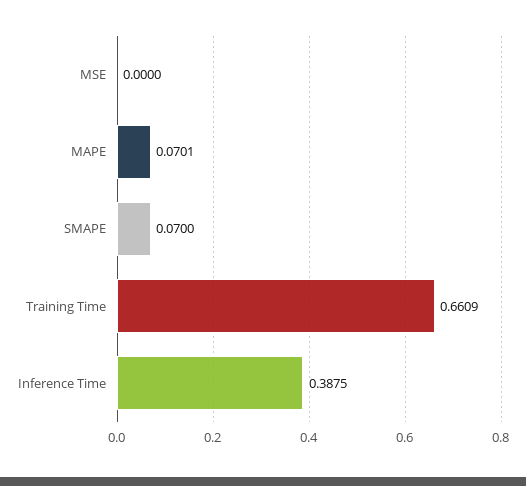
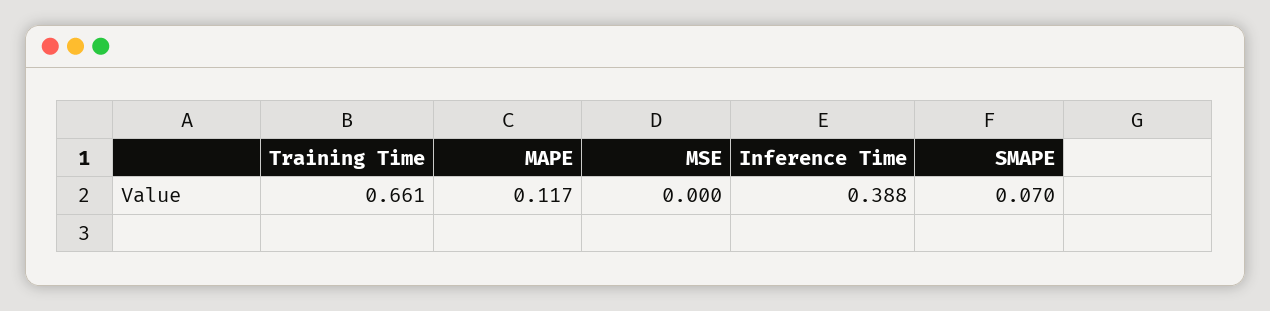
MAPE: 0.0701 -> 0.117

